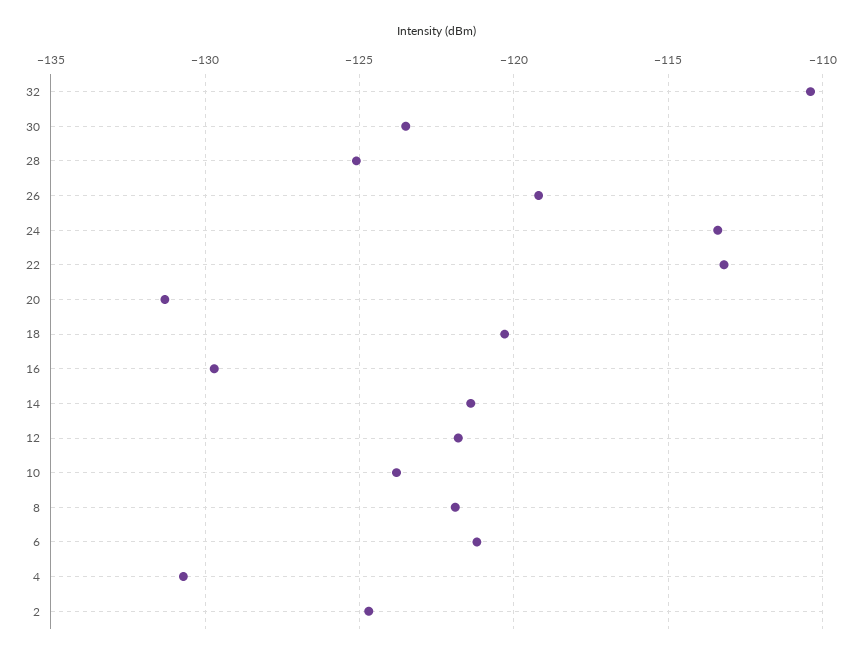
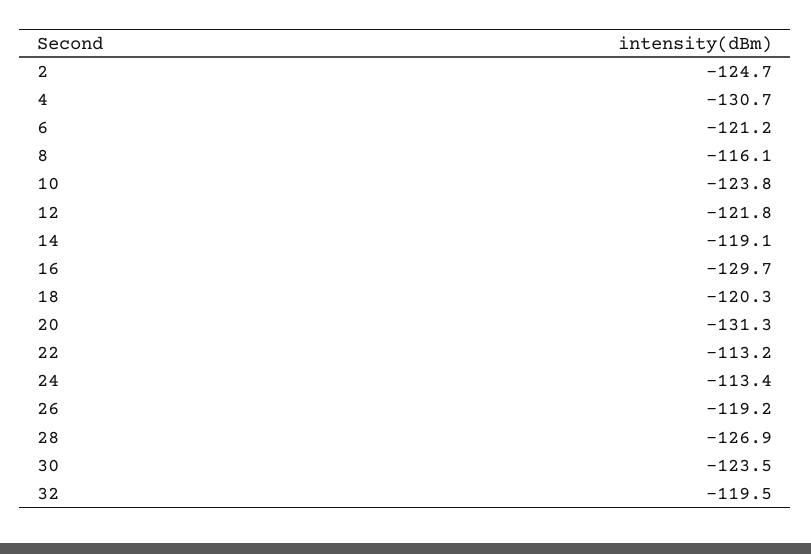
32: -110.5 -> -119.5
28: -125 -> -126.9
14: -121.5 -> -119.1
8: -122 -> -116.1

